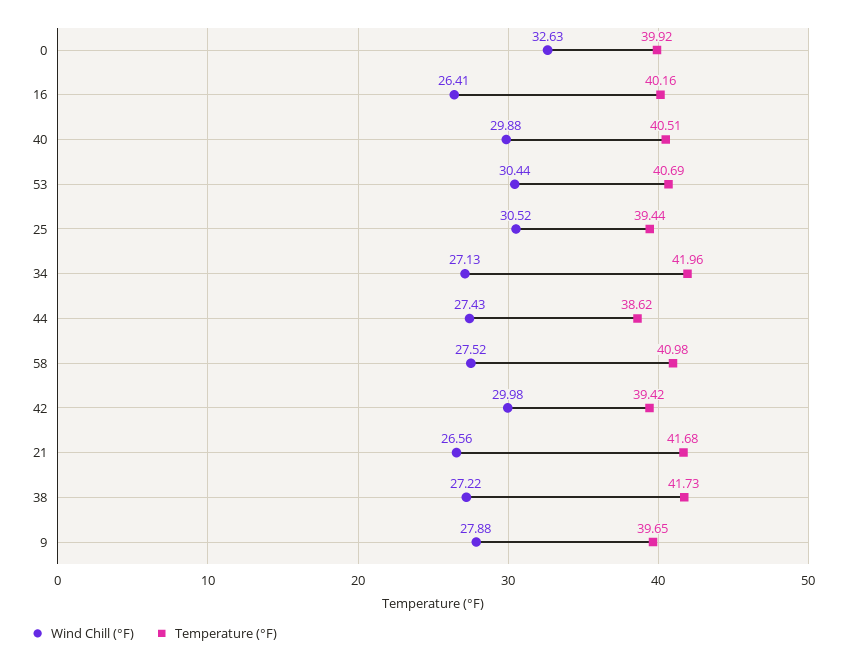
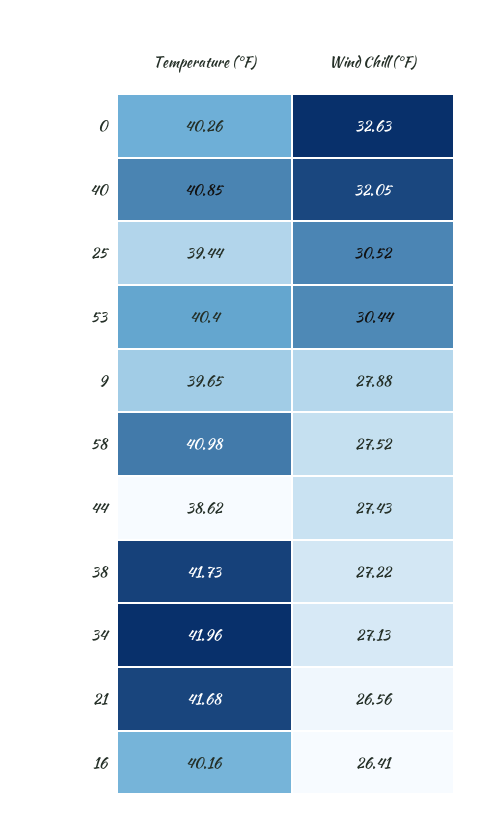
Temperature (°F), 0: 39.92 -> 40.26
Wind Chill (°F), 40: 29.88 -> 32.05
Temperature (°F), 40: 40.51 -> 40.85
Temperature (°F), 53: 40.69 -> 40.4
Wind Chill (°F), 42: 29.98 -> none
Temperature (°F), 42: 39.42 -> none

